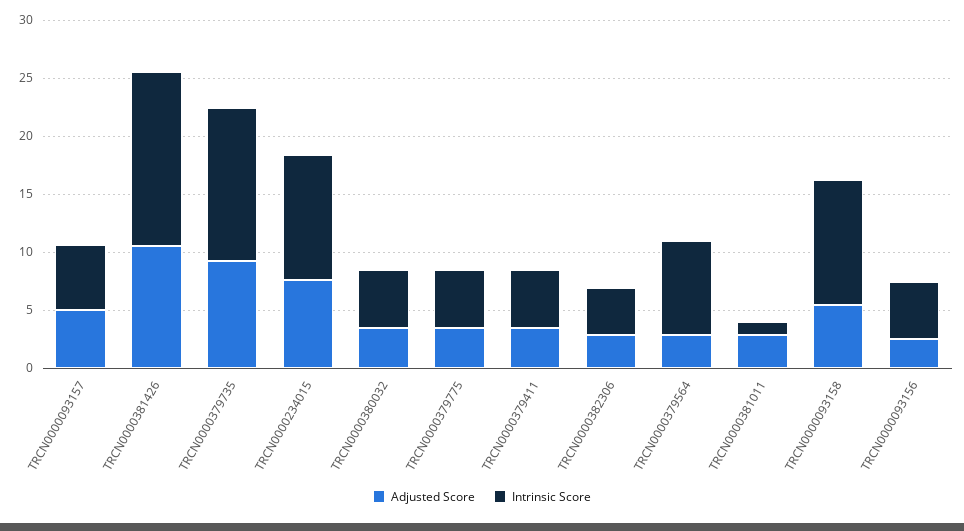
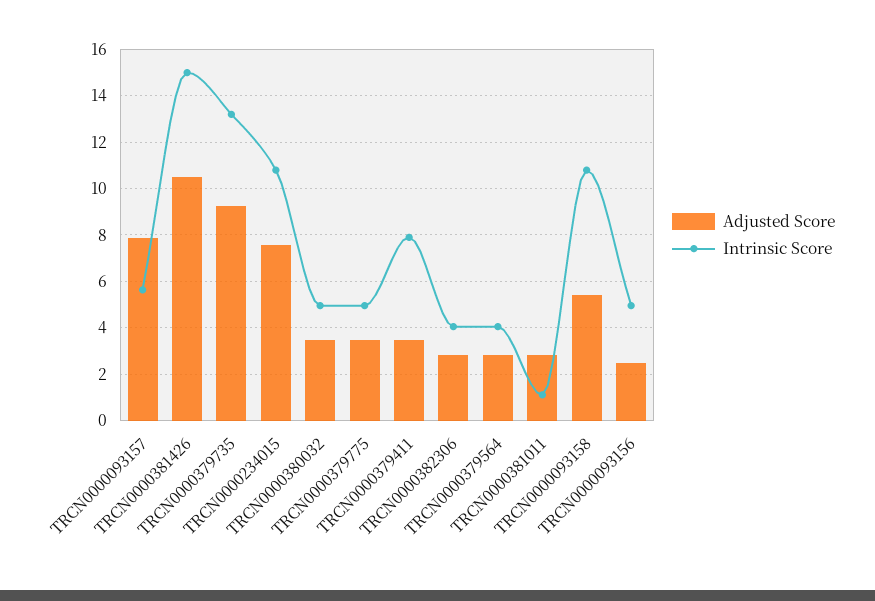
Adjusted Score, TRCN0000093157: 5 -> 8
Intrinsic Score, TRCN0000379411: 5 -> 8
Intrinsic Score, TRCN0000379564: 8 -> 4

